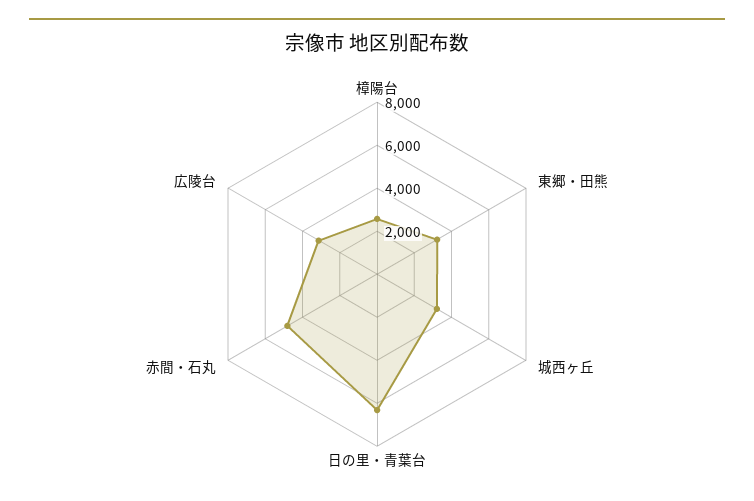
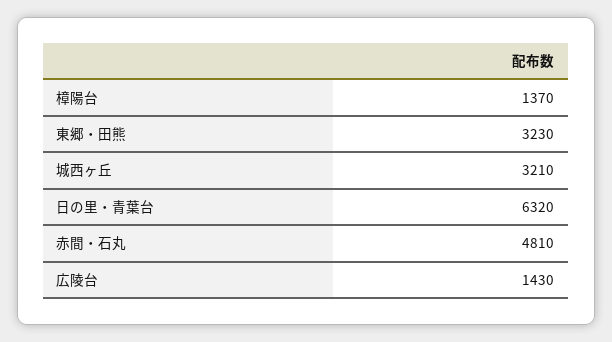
樟陽台: 2500 -> 1370
広陵台: 3000 -> 1430

